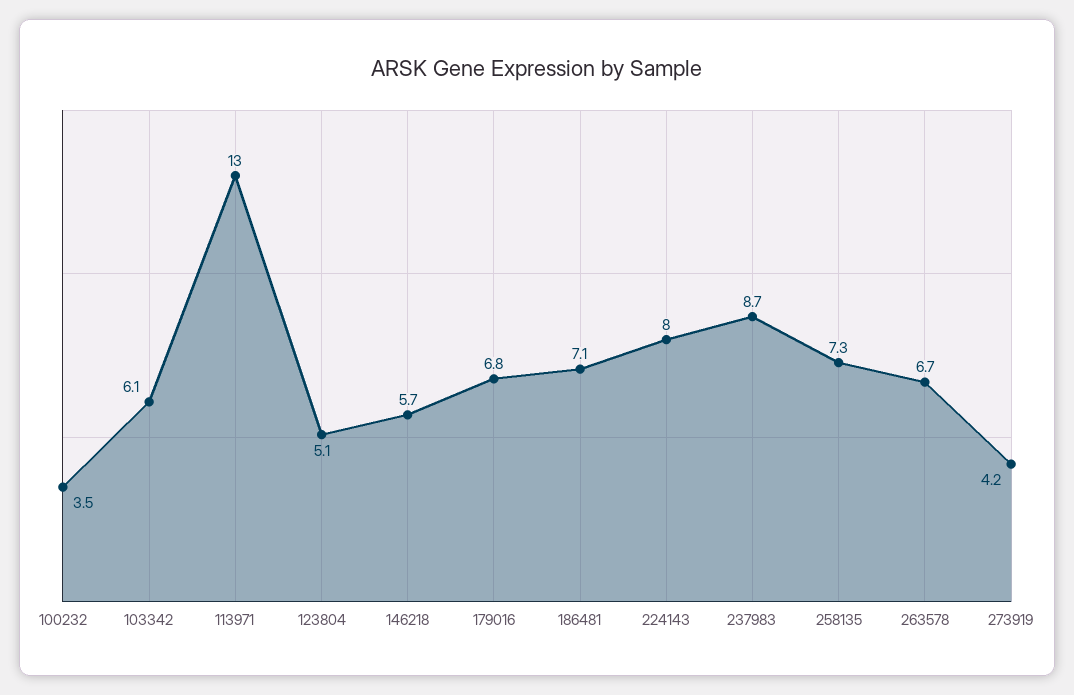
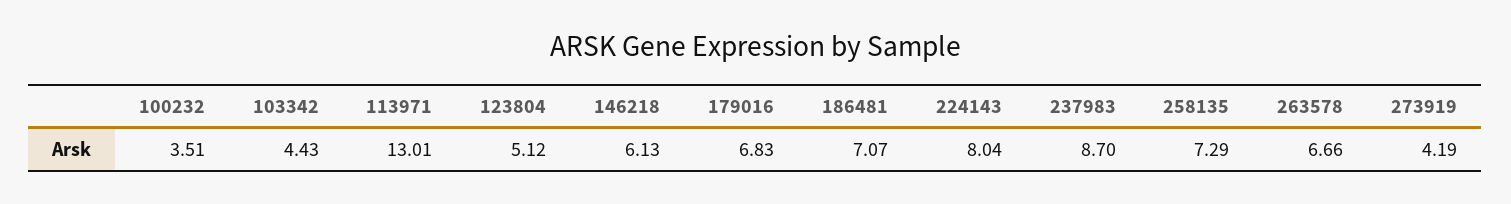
103342: 6.1 -> 4.43
146218: 5.7 -> 6.13

